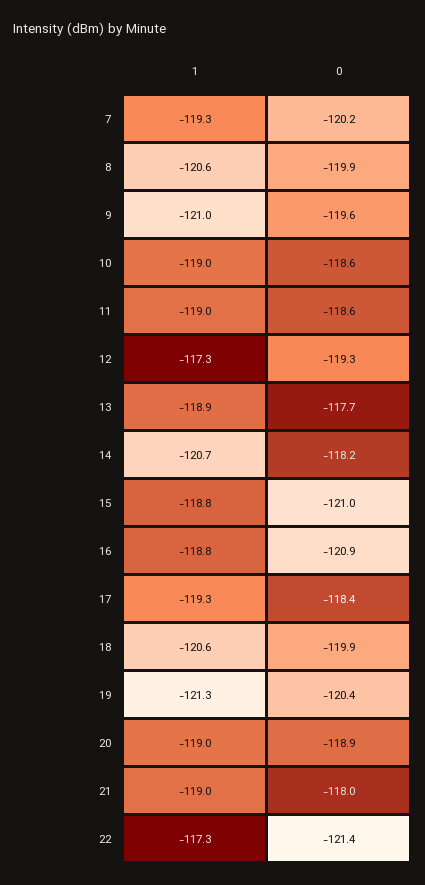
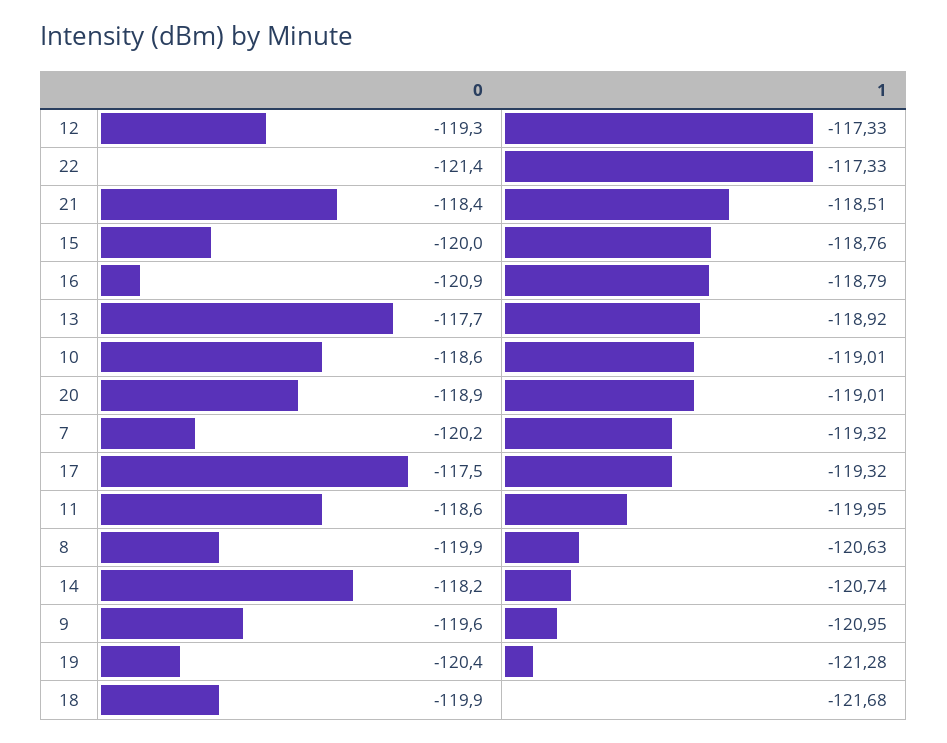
1, 11: -119 -> -119.95
0, 15: -121 -> -120
0, 17: -118.4 -> -117.5
1, 18: -120.6 -> -121.68
1, 21: -119 -> -118.51
0, 21: -118 -> -118.4

